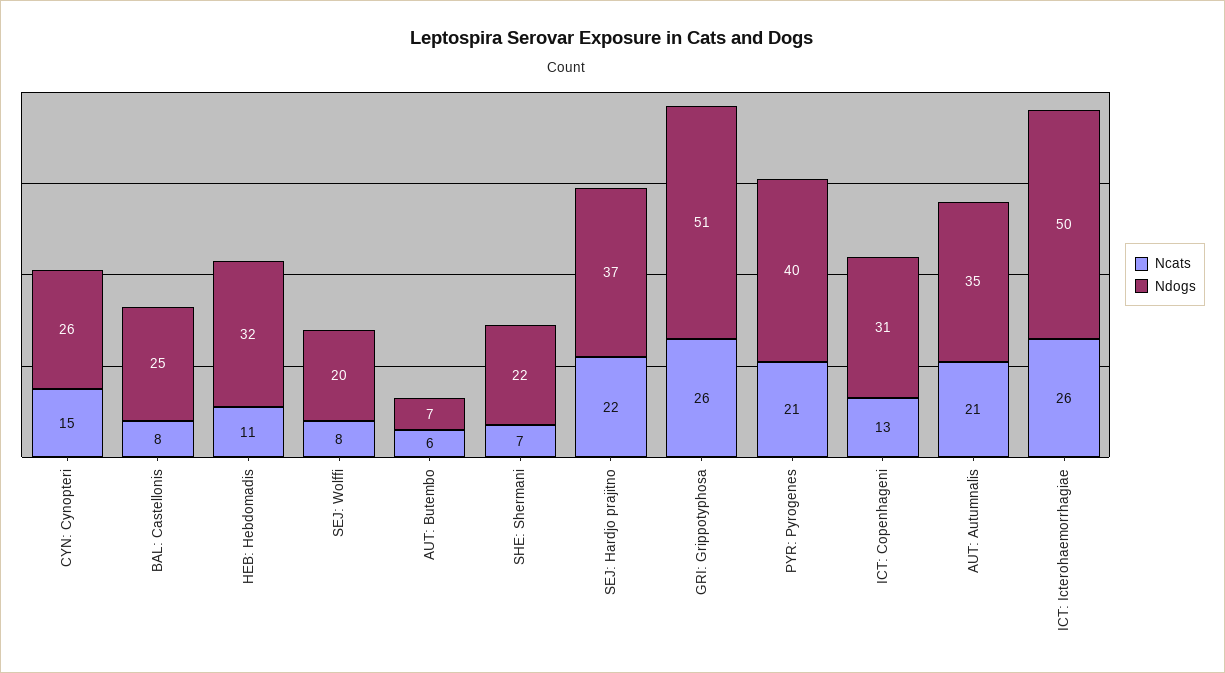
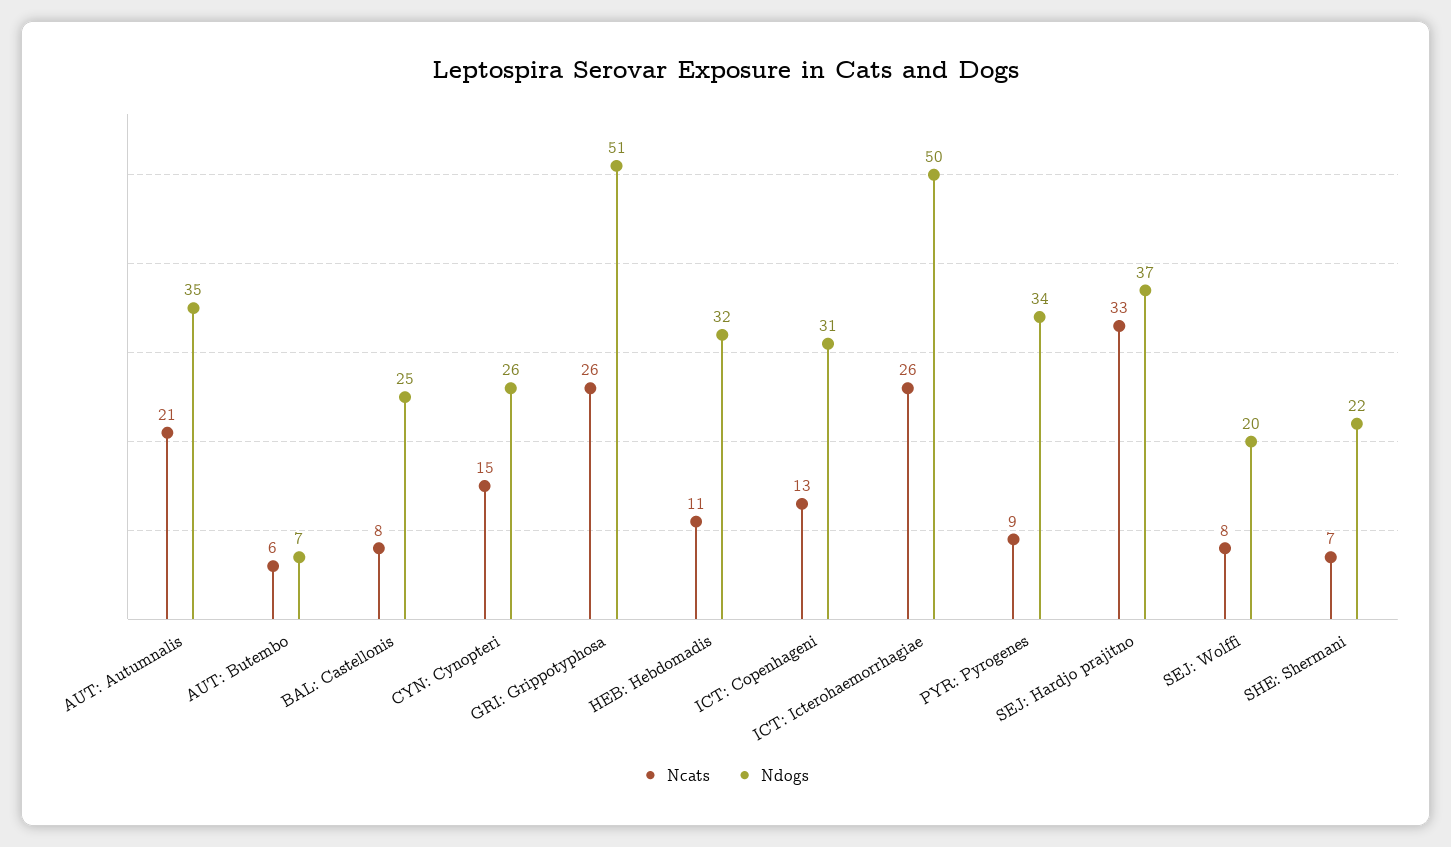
Ncats, SEJ: Hardjo prajitno: 22 -> 33
Ncats, PYR: Pyrogenes: 21 -> 9
Ndogs, PYR: Pyrogenes: 40 -> 34

